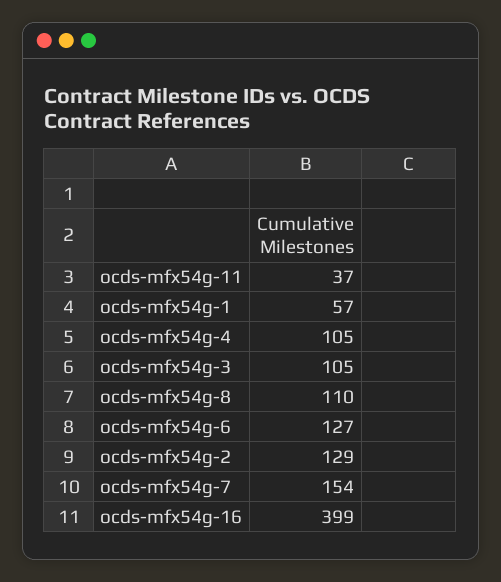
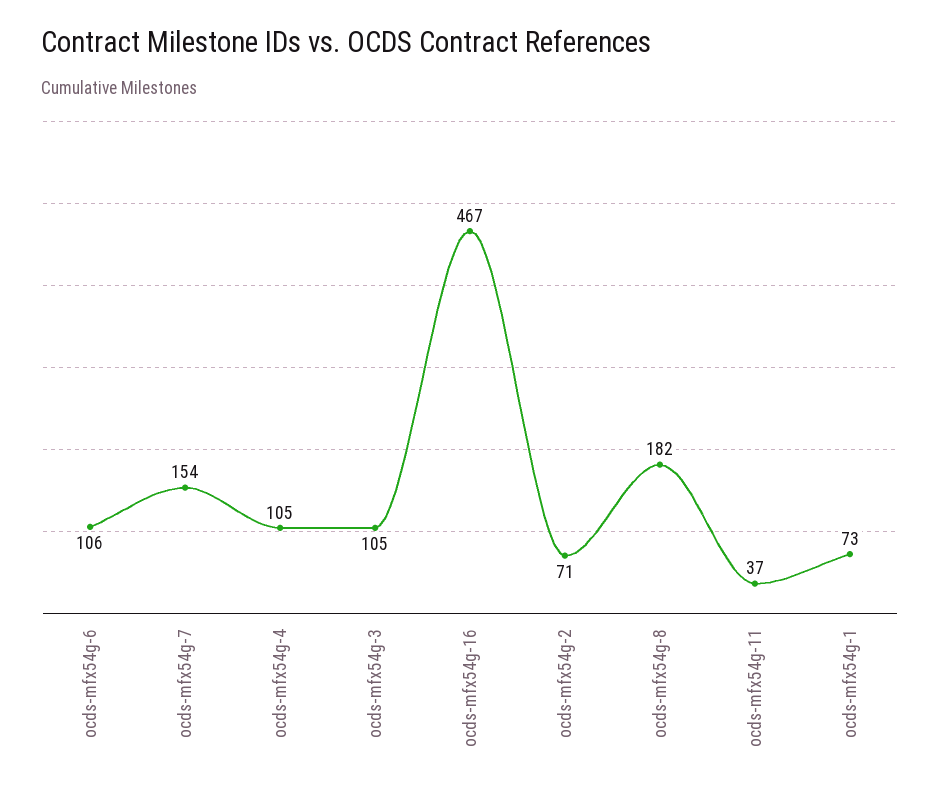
ocds-mfx54g-1: 57 -> 73
ocds-mfx54g-8: 110 -> 182
ocds-mfx54g-6: 127 -> 106
ocds-mfx54g-2: 129 -> 71
ocds-mfx54g-16: 399 -> 467

